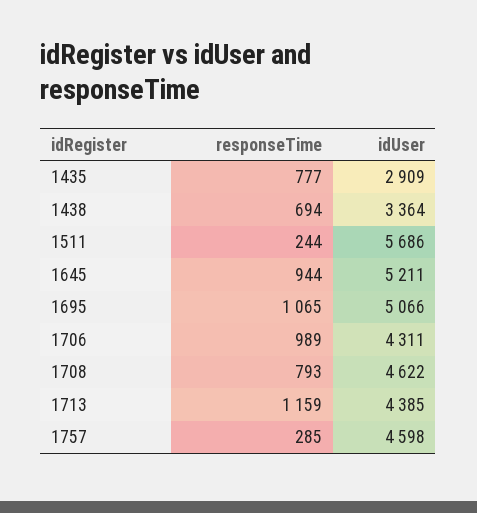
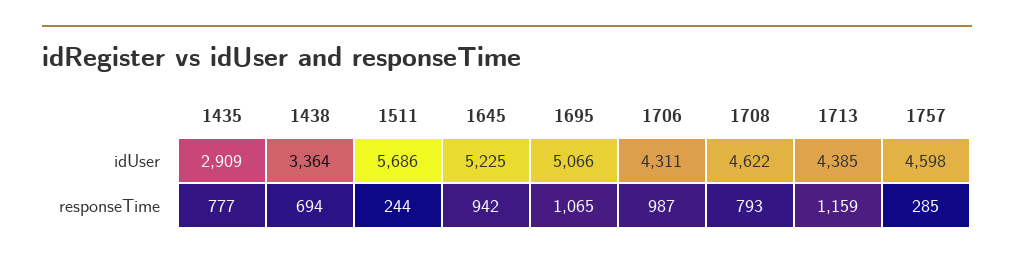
responseTime, 1645: 944 -> 942
idUser, 1645: 5211 -> 5225
responseTime, 1706: 989 -> 987

